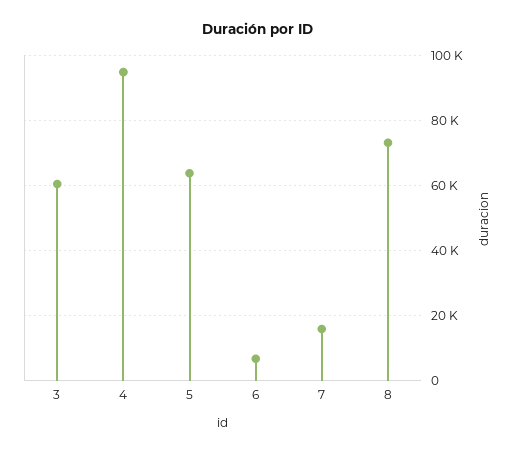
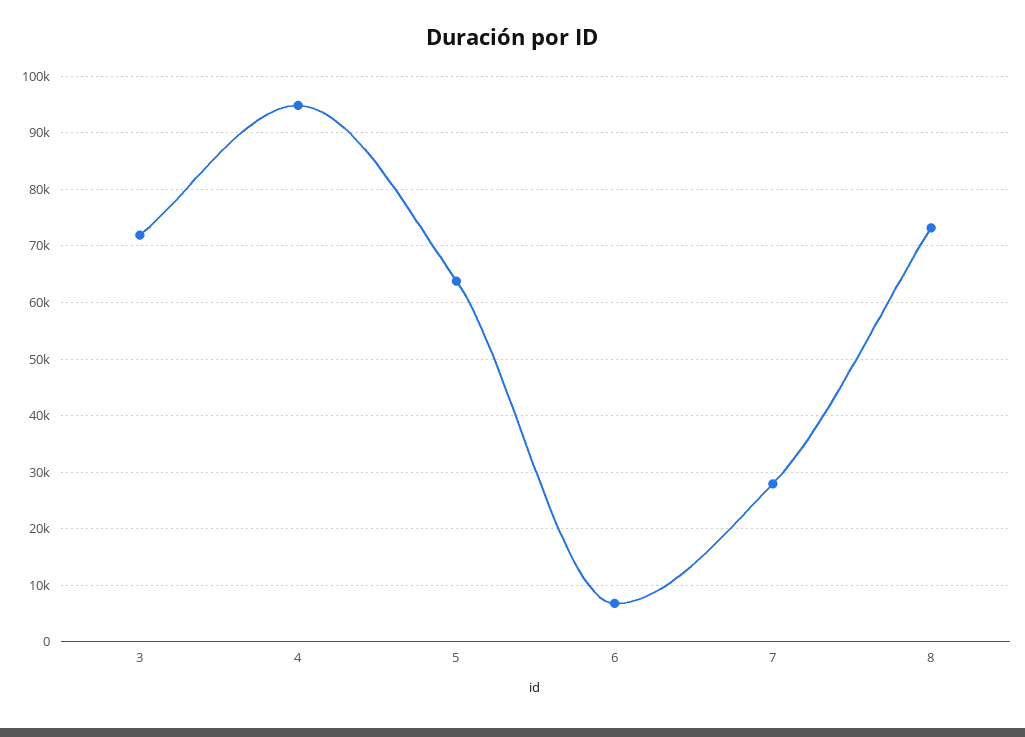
3: 60000 -> 72000
7: 16000 -> 28000

